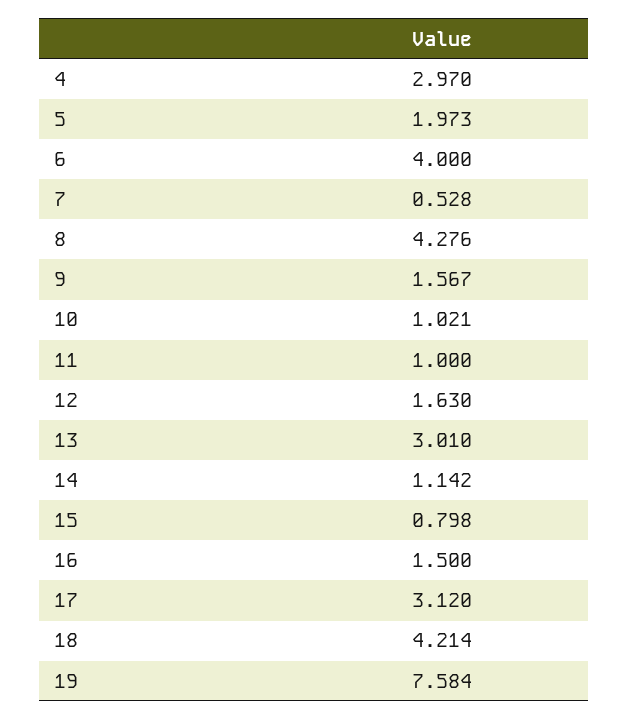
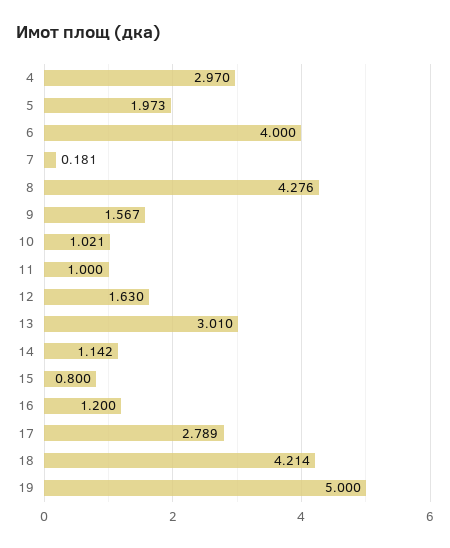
7: 0.528 -> 0.181
15: 0.798 -> 0.8
16: 1.5 -> 1.2
17: 3.12 -> 2.789
19: 7.584 -> 5

